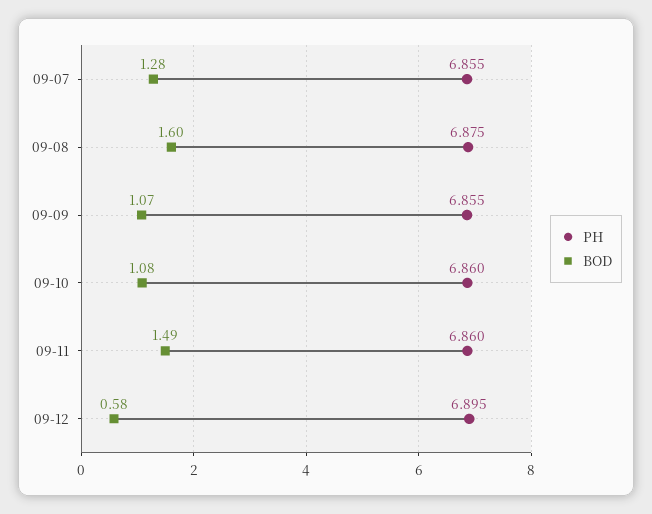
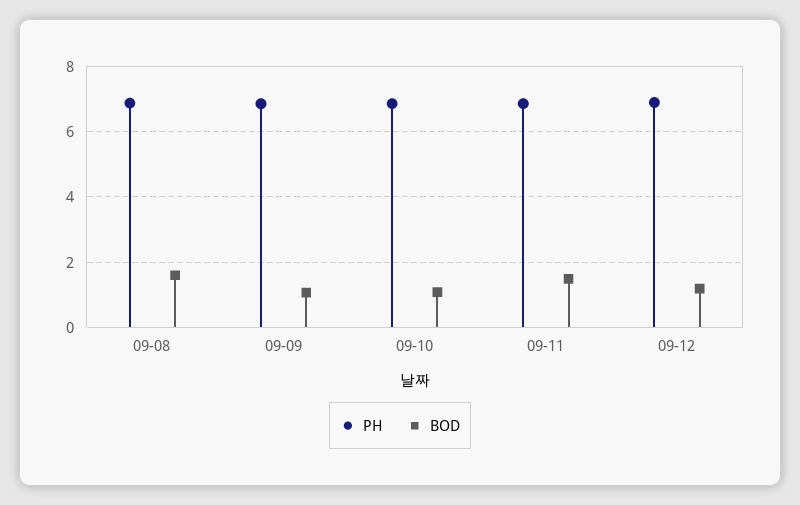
PH, 09-07: 6.855 -> none
BOD, 09-07: 1.28 -> none
BOD, 09-12: 0.58 -> 1.2

